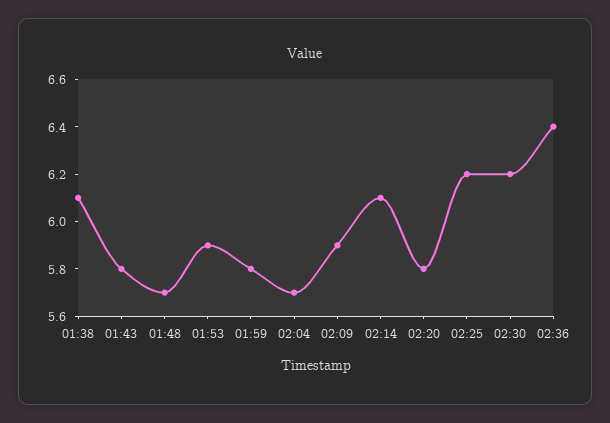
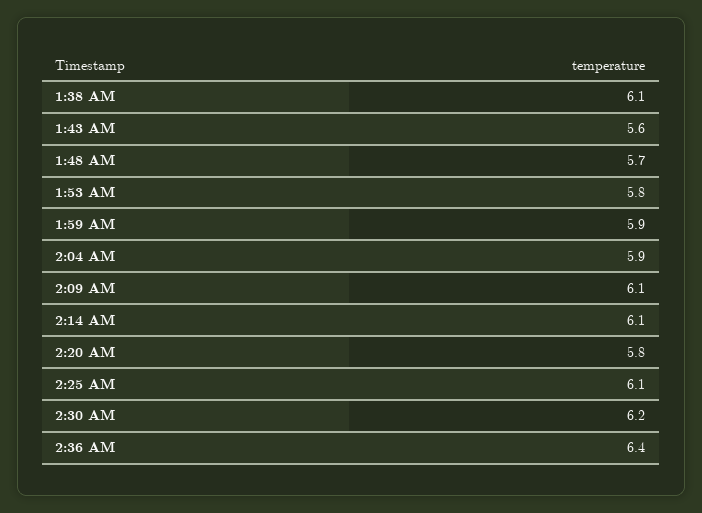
01:43: 5.8 -> 5.6
01:53: 5.9 -> 5.8
01:59: 5.8 -> 5.9
02:04: 5.7 -> 5.9
02:09: 5.9 -> 6.1
02:25: 6.2 -> 6.1

